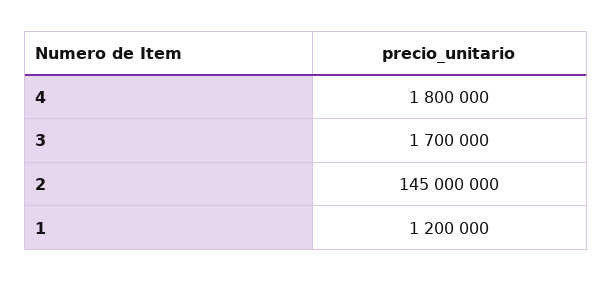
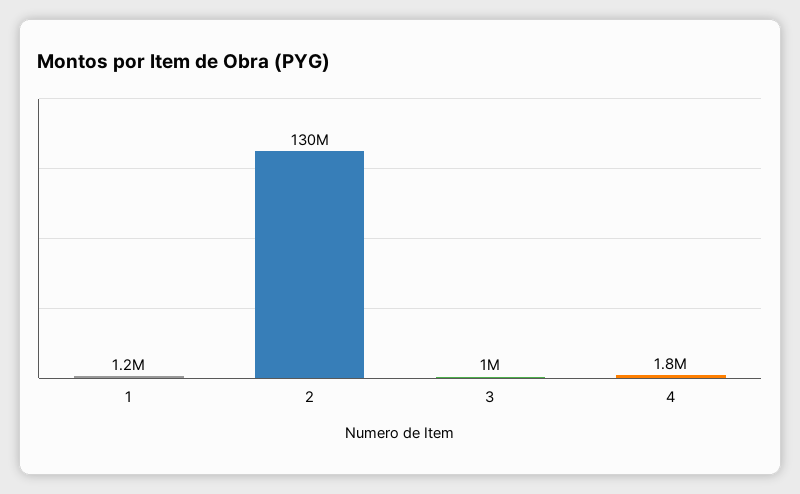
3: 1700000 -> 1000000
2: 145000000 -> 130000000

